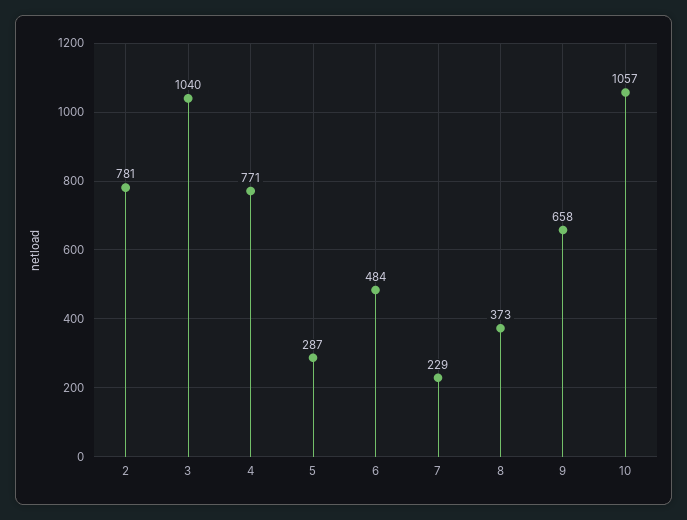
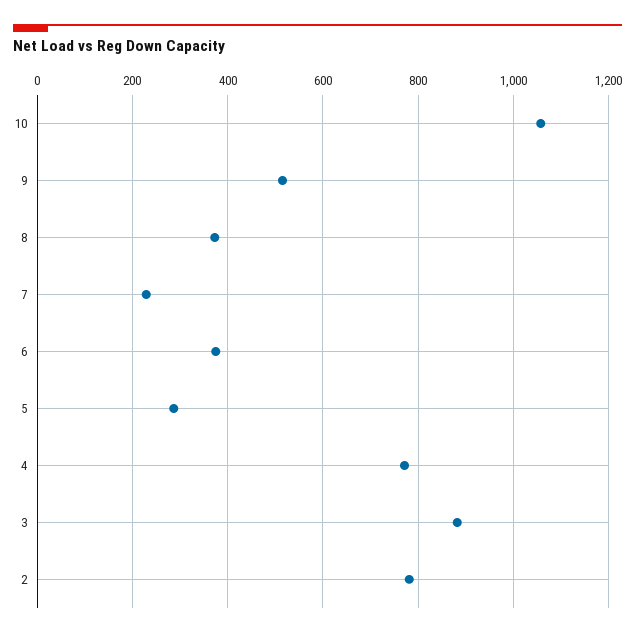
3: 1040 -> 880
6: 484 -> 380
9: 658 -> 520

